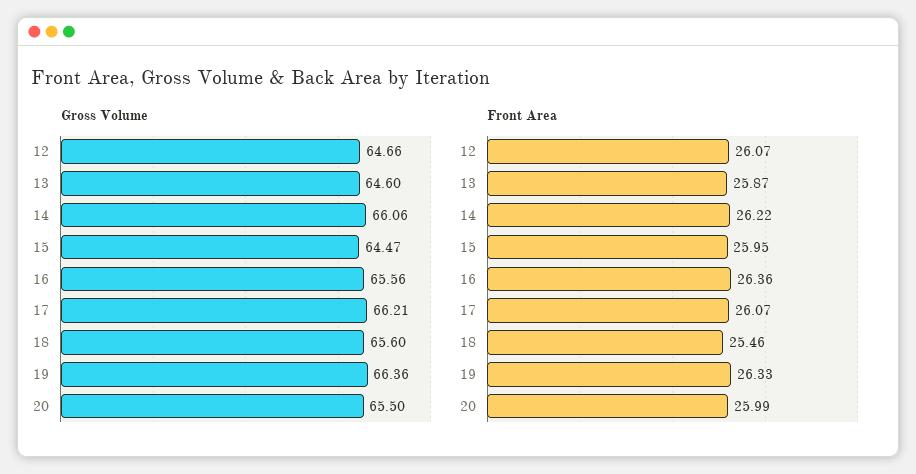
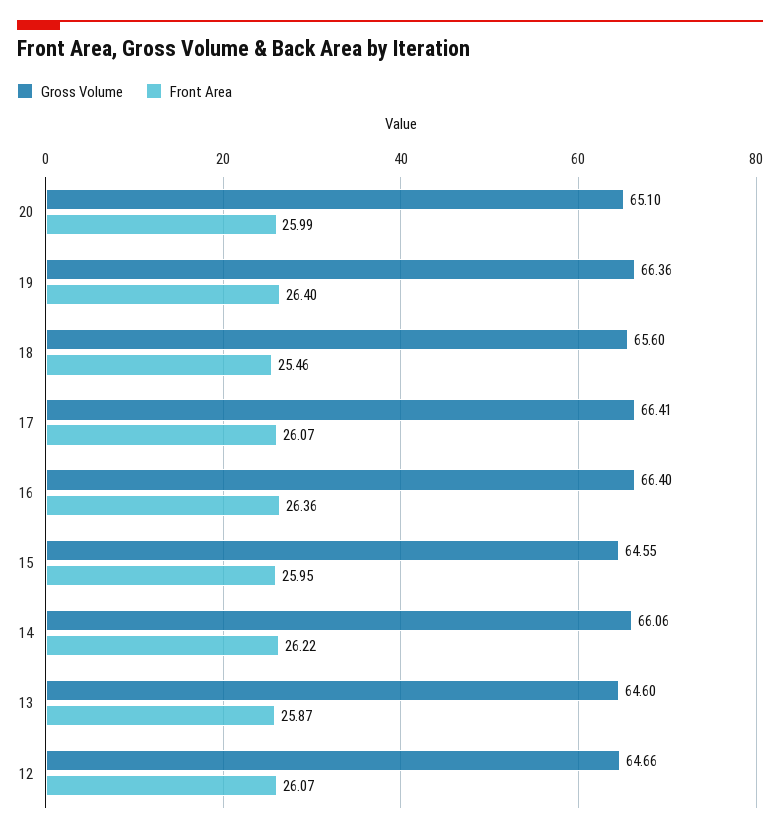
Gross Volume, 15: 64.47 -> 64.55
Gross Volume, 16: 65.56 -> 66.4
Gross Volume, 17: 66.21 -> 66.41
Gross Volume, 20: 65.5 -> 65.1
Front Area, 19: 26.33 -> 26.4

